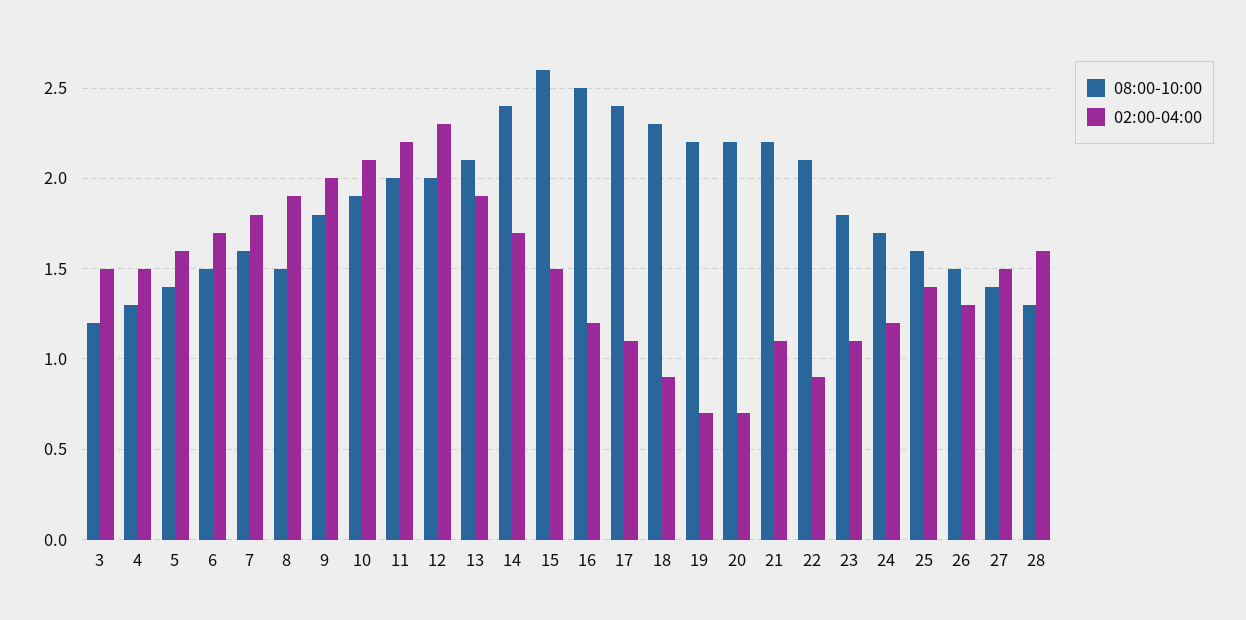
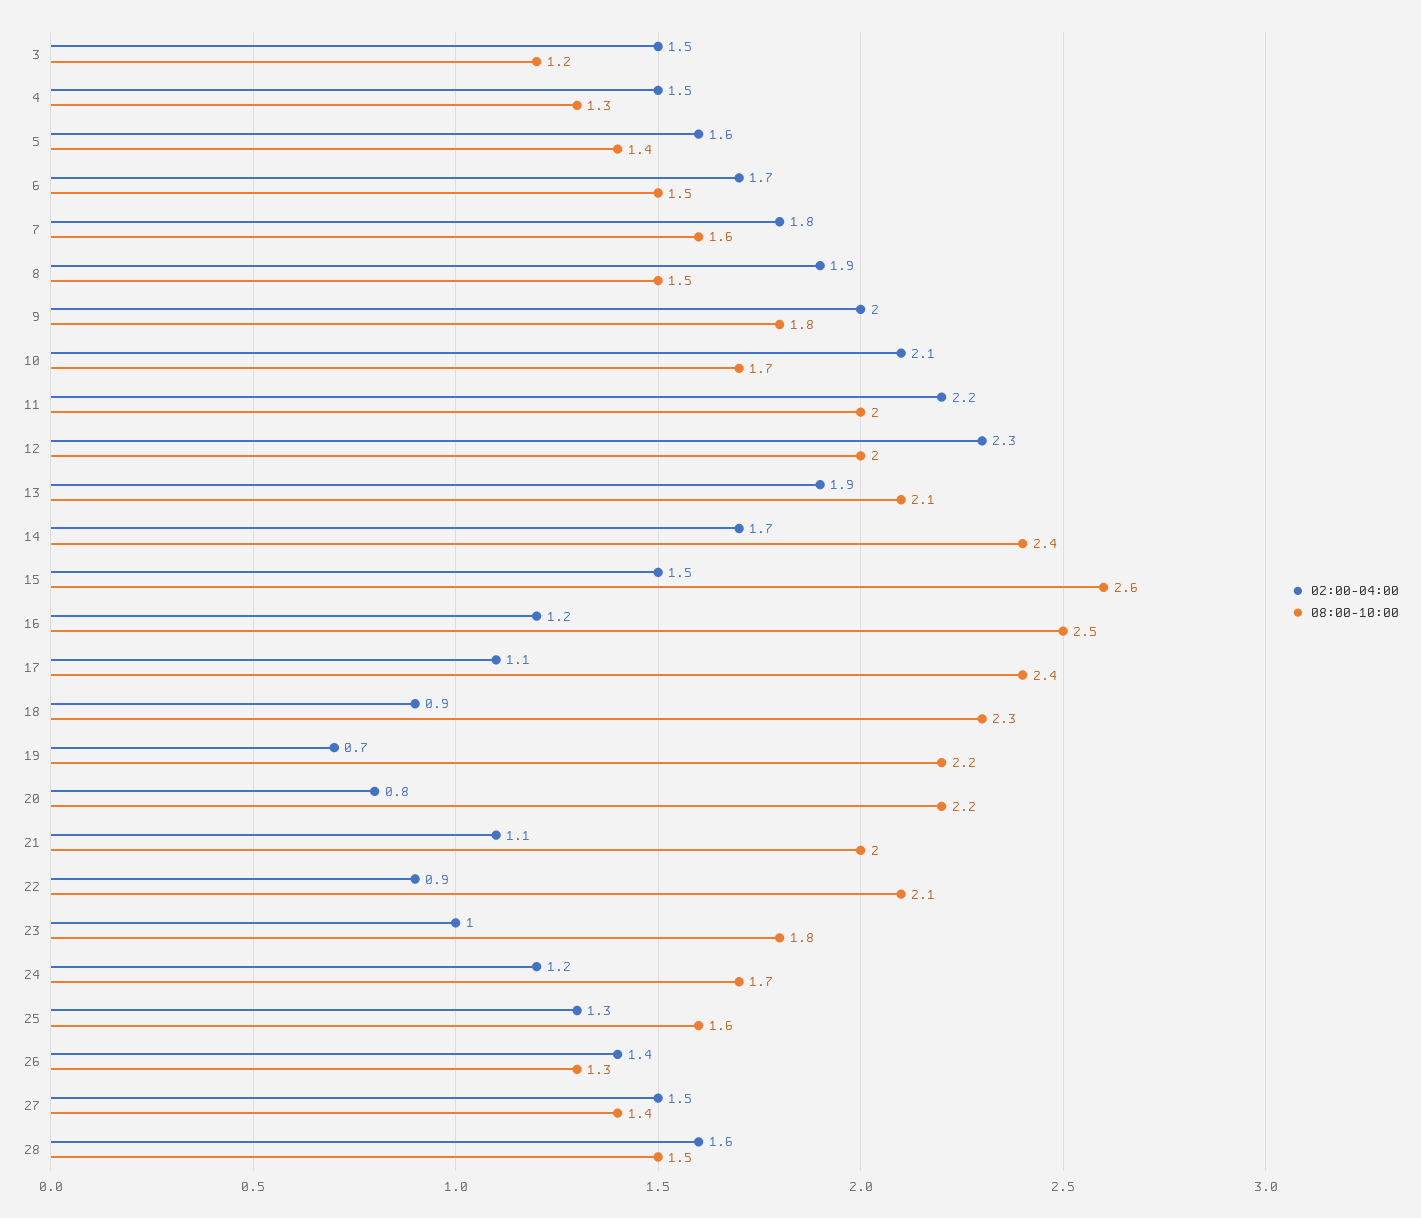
08:00-10:00, 10: 1.9 -> 1.7
02:00-04:00, 20: 0.7 -> 0.8
08:00-10:00, 21: 2.2 -> 2
02:00-04:00, 23: 1.1 -> 1
02:00-04:00, 25: 1.4 -> 1.3
08:00-10:00, 26: 1.5 -> 1.3
02:00-04:00, 26: 1.3 -> 1.4
08:00-10:00, 28: 1.3 -> 1.5

